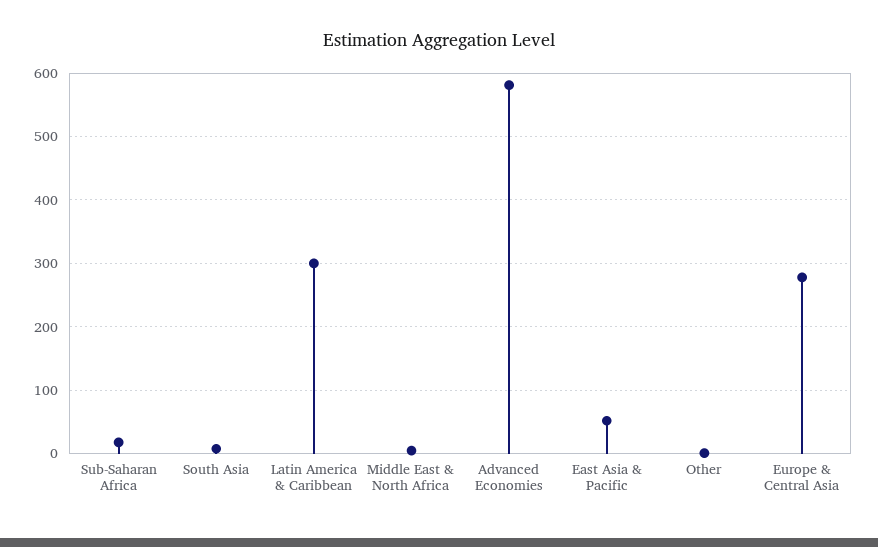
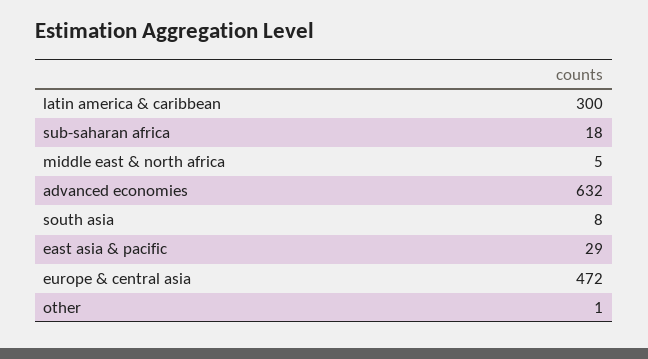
Advanced Economies: 580 -> 632
East Asia & Pacific: 50 -> 29
Europe & Central Asia: 280 -> 472

